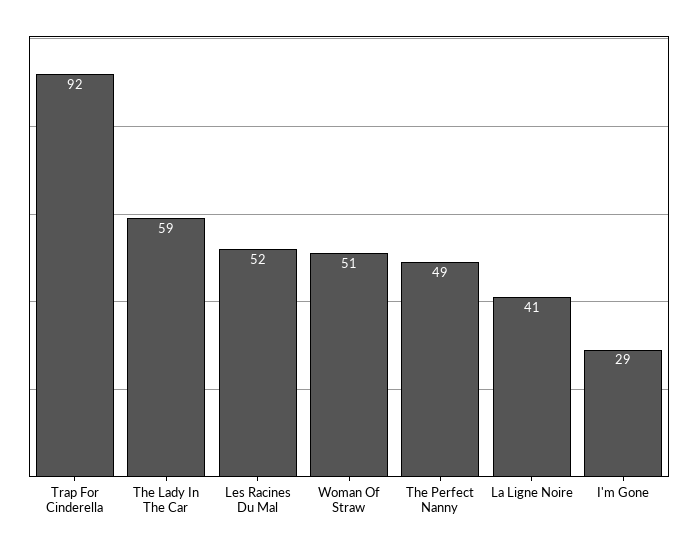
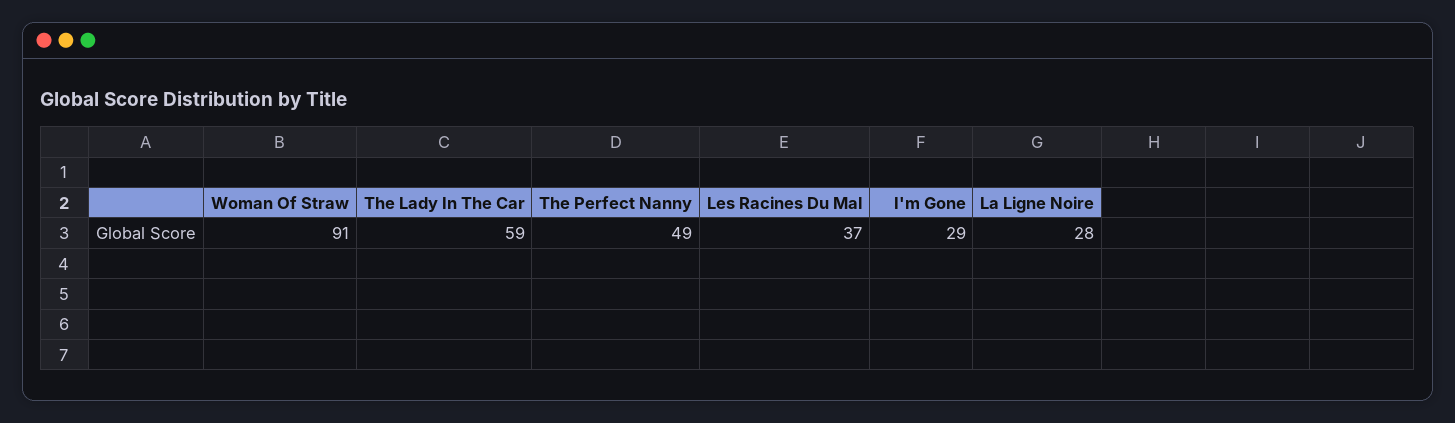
Trap For Cinderella: 92 -> none
Les Racines Du Mal: 52 -> 37
Woman Of Straw: 51 -> 91
La Ligne Noire: 41 -> 28

